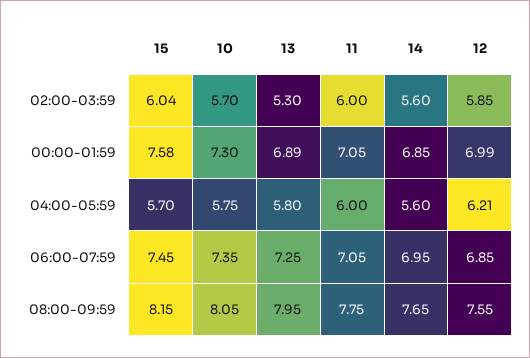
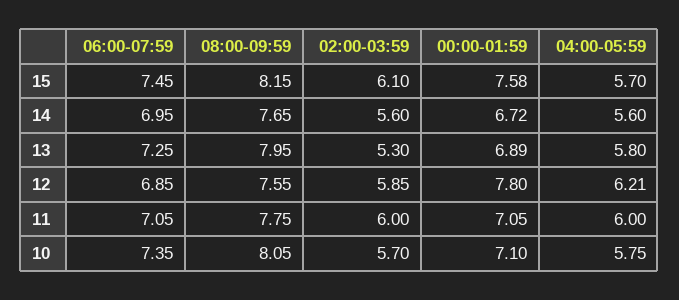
15, 02:00-03:59: 6.04 -> 6.1
10, 00:00-01:59: 7.3 -> 7.1
14, 00:00-01:59: 6.85 -> 6.72
12, 00:00-01:59: 6.99 -> 7.8

